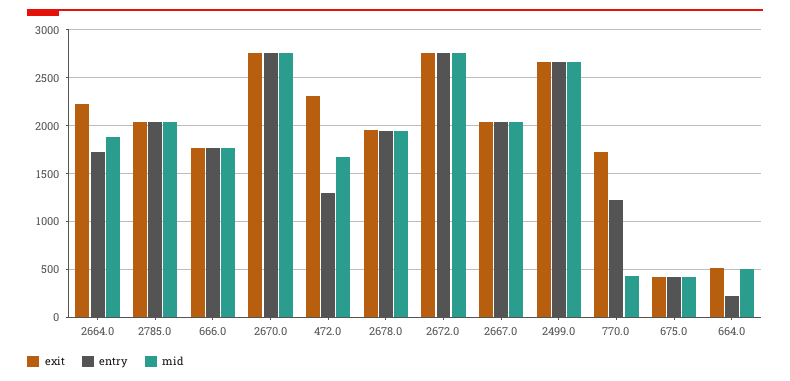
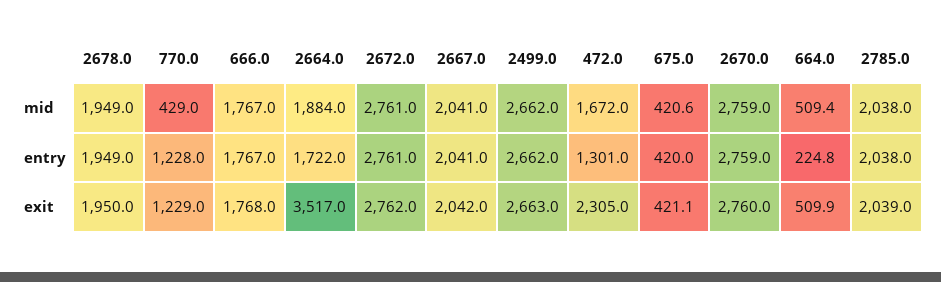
exit, 2664.0: 2200 -> 3517
exit, 770.0: 1700 -> 1229

